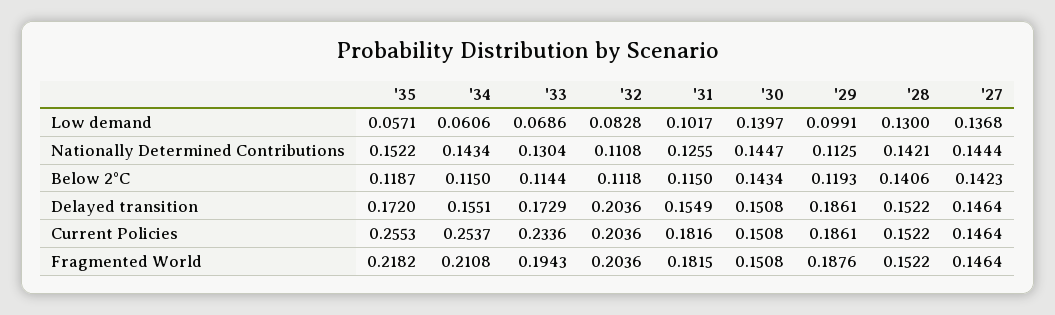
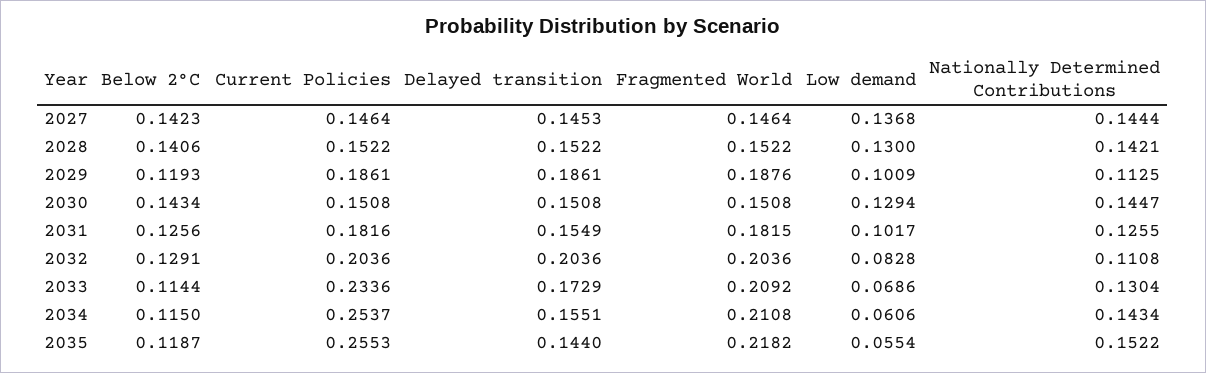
'35, Low demand: 0.0571 -> 0.0554
'30, Low demand: 0.1397 -> 0.1294
'29, Low demand: 0.0991 -> 0.1009
'32, Below 2°C: 0.1118 -> 0.1291
'31, Below 2°C: 0.115 -> 0.1256
'35, Delayed transition: 0.172 -> 0.144
'27, Delayed transition: 0.1464 -> 0.1453
'33, Fragmented World: 0.1943 -> 0.2092

